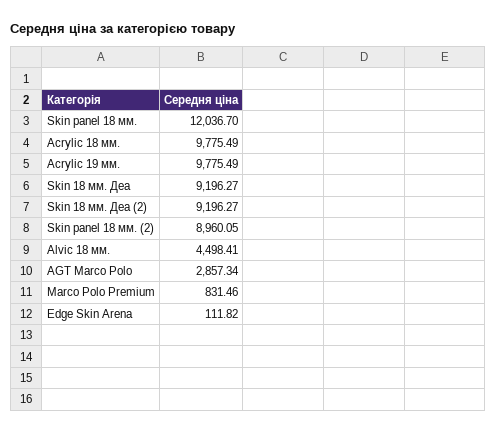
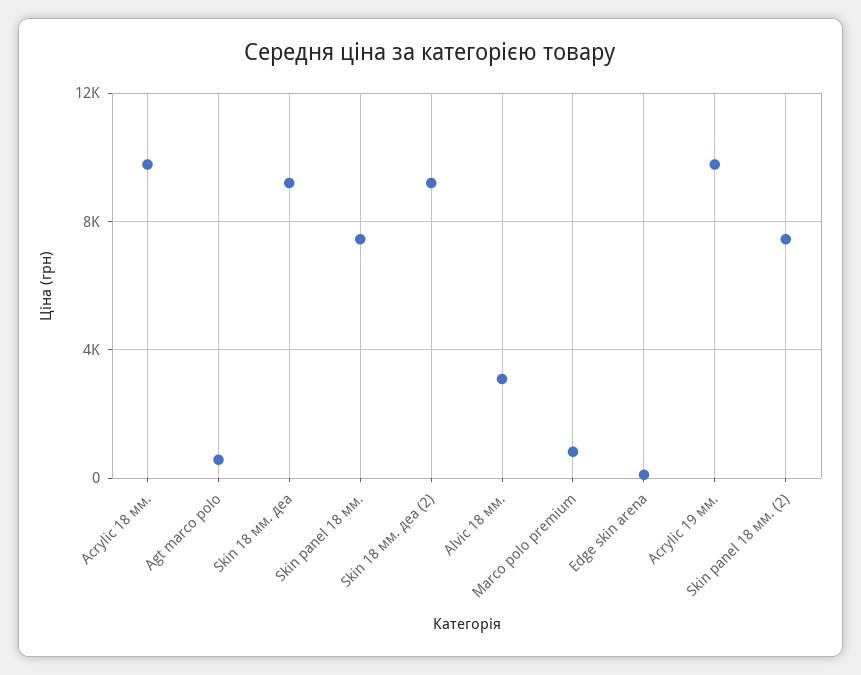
Skin panel 18 мм.: 12036.7 -> 7500
Skin panel 18 мм. (2): 8960.05 -> 7500
Alvic 18 мм.: 4498.41 -> 3000
AGT Marco Polo: 2857.34 -> 500

